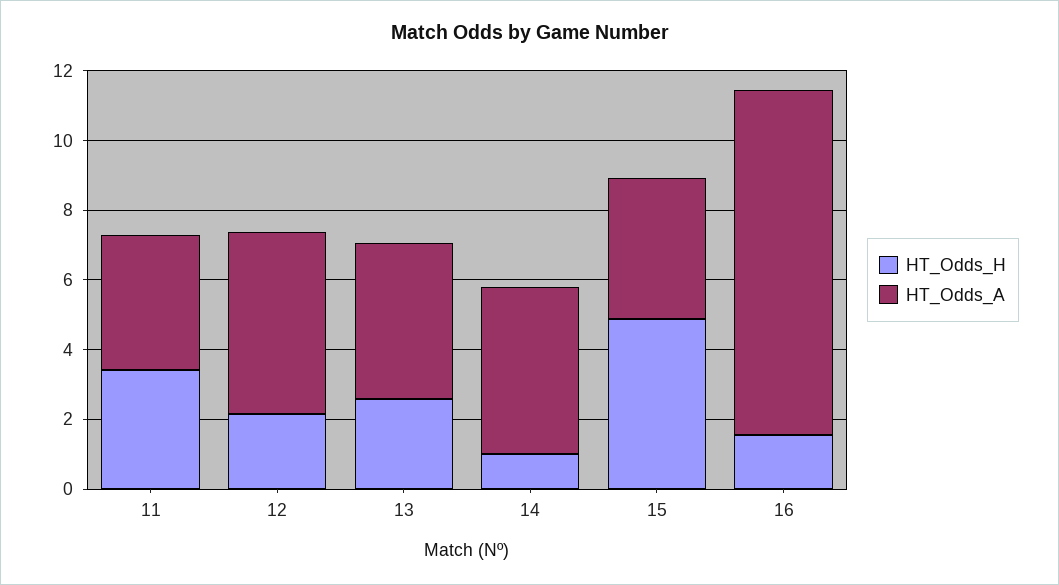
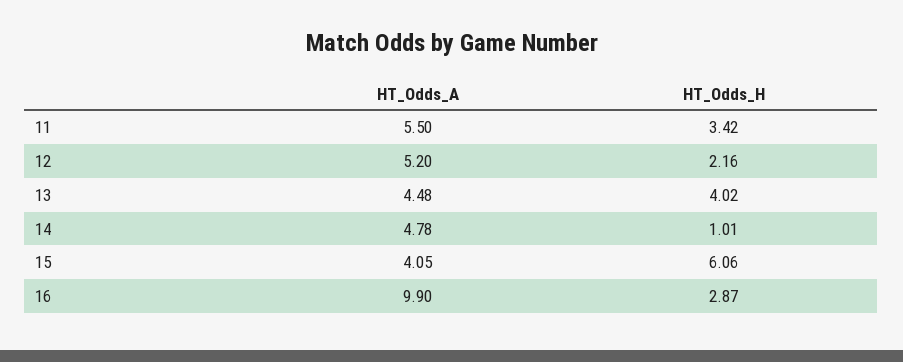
HT_Odds_A, 11: 4 -> 5.5
HT_Odds_H, 13: 2.5 -> 4.02
HT_Odds_H, 15: 5 -> 6.06
HT_Odds_H, 16: 1.5 -> 2.87

